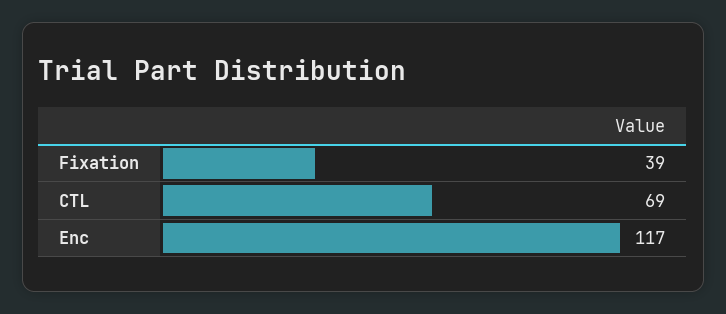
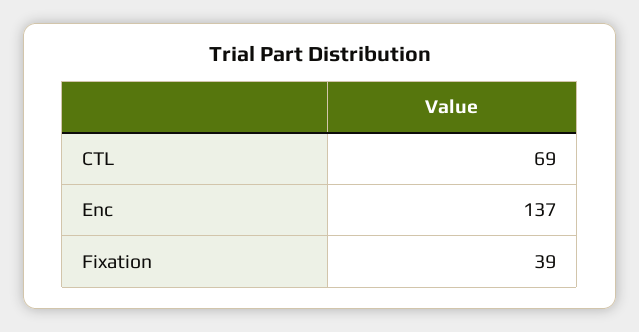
Enc: 117 -> 137

